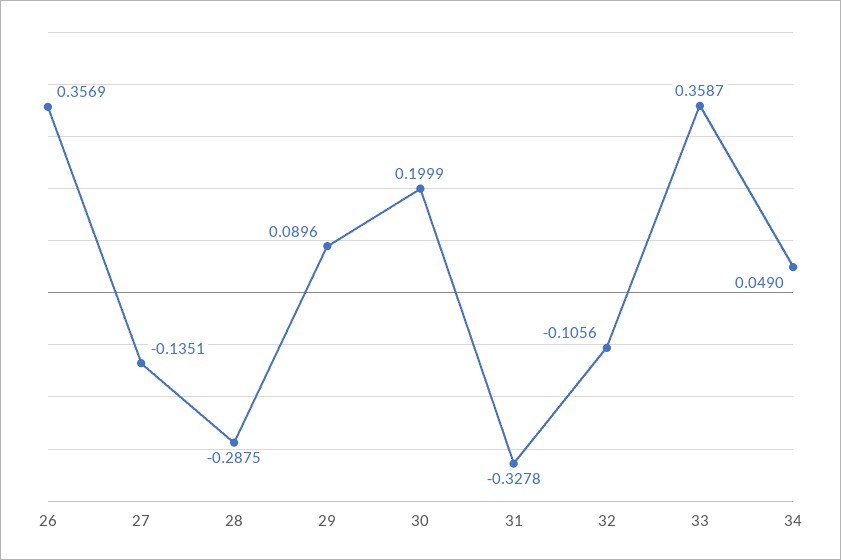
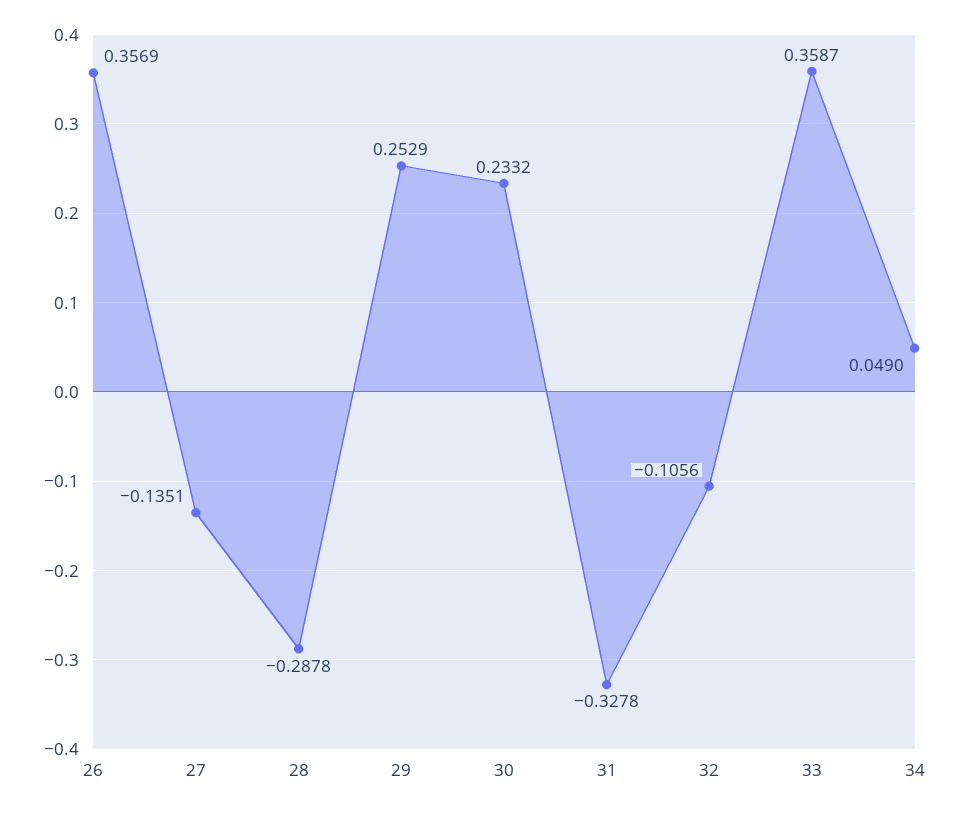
28: -0.2875 -> -0.2878
29: 0.0896 -> 0.2529
30: 0.1999 -> 0.2332

